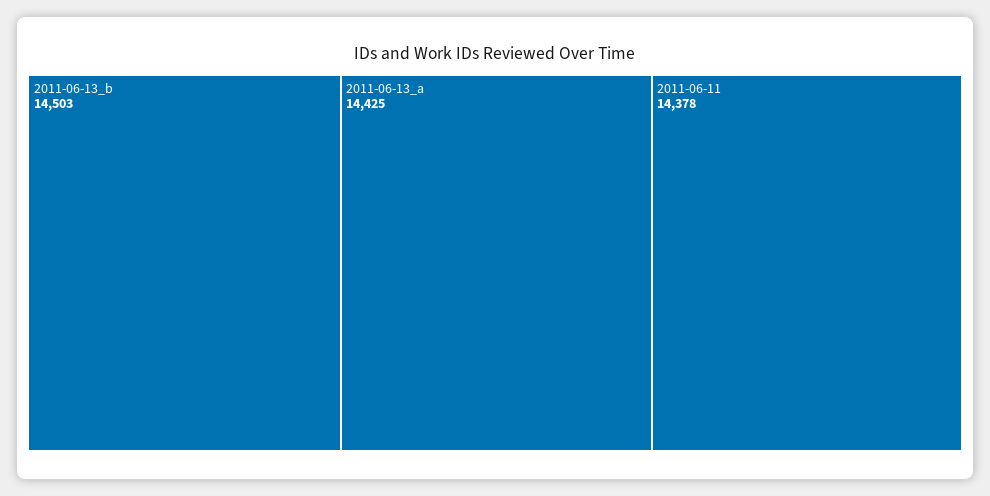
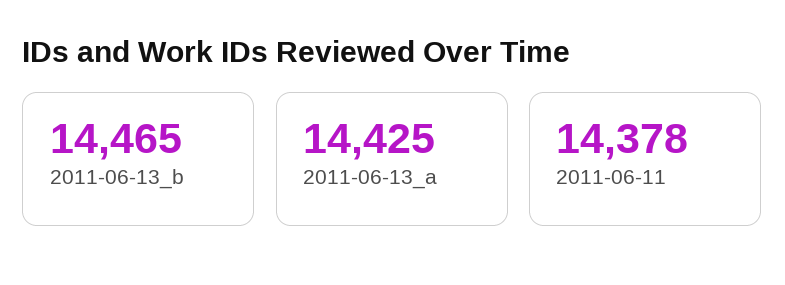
2011-06-13_b: 14503 -> 14465

